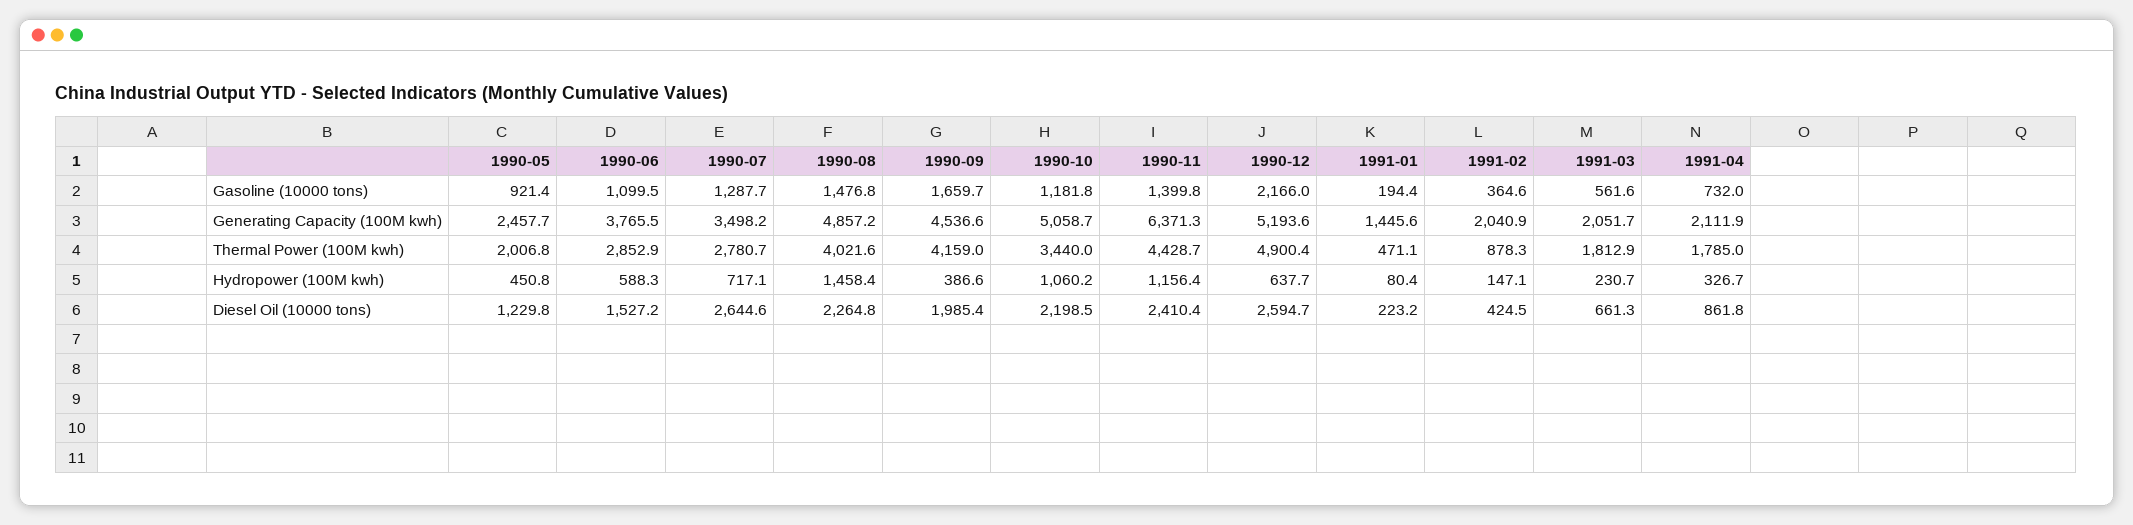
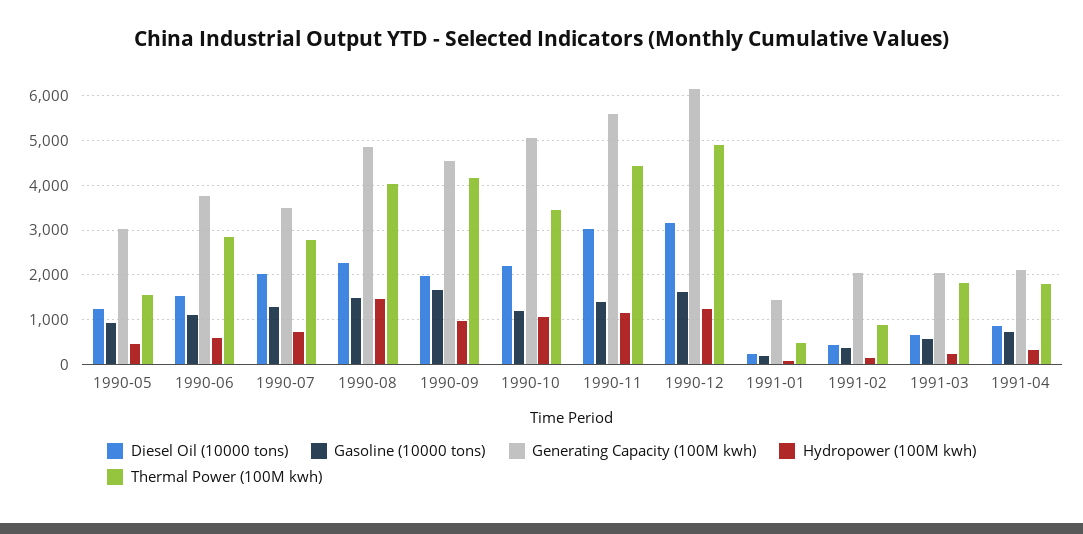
Gasoline (10000 tons), 1990-12: 2166 -> 1600
Generating Capacity (100M kwh), 1990-05: 2457.7 -> 3000
Generating Capacity (100M kwh), 1990-11: 6371.3 -> 5600
Generating Capacity (100M kwh), 1990-12: 5193.6 -> 6200
Thermal Power (100M kwh), 1990-05: 2006.8 -> 1600
Hydropower (100M kwh), 1990-09: 386.6 -> 1000
Hydropower (100M kwh), 1990-12: 637.7 -> 1200
Diesel Oil (10000 tons), 1990-07: 2644.6 -> 2000
Diesel Oil (10000 tons), 1990-11: 2410.4 -> 3000
Diesel Oil (10000 tons), 1990-12: 2594.7 -> 3200

